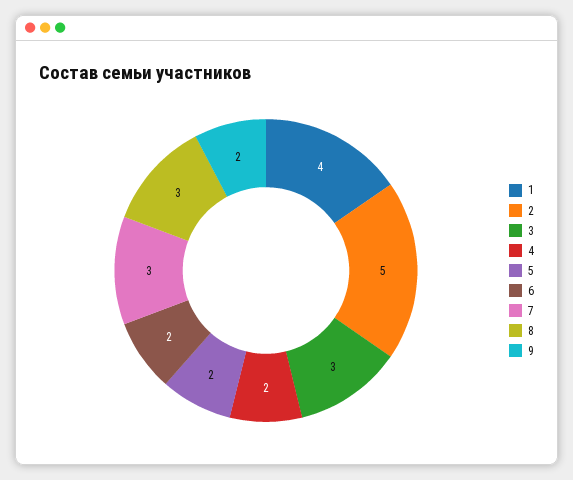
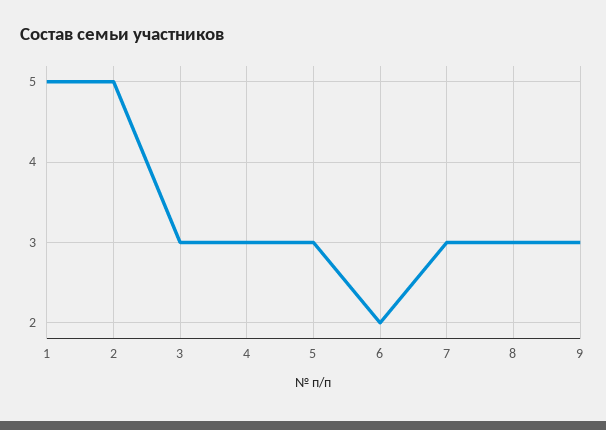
1: 4 -> 5
4: 2 -> 3
5: 2 -> 3
9: 2 -> 3

